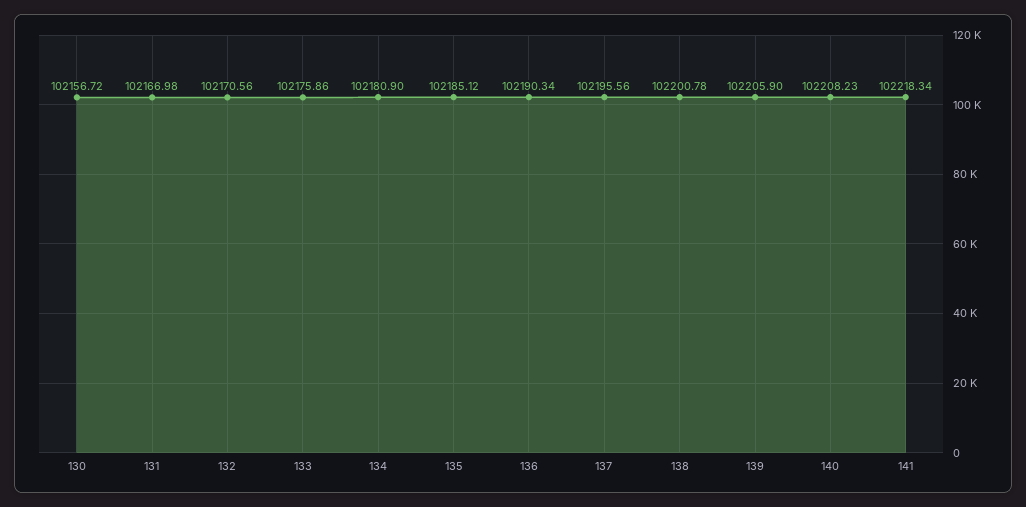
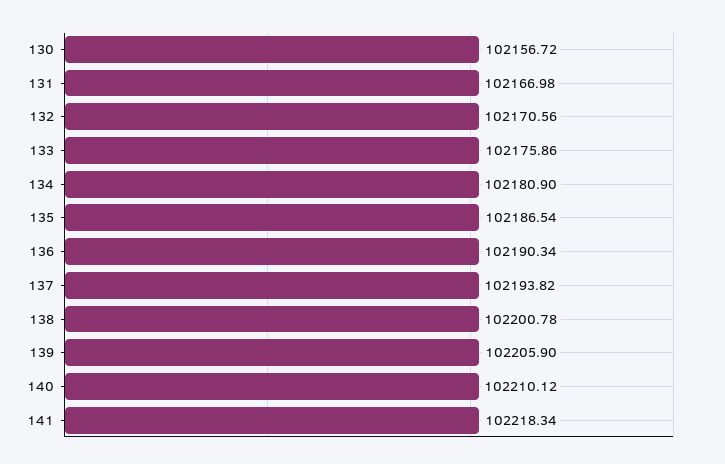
135: 102185.12 -> 102186.54
137: 102195.56 -> 102193.82
140: 102208.23 -> 102210.12

